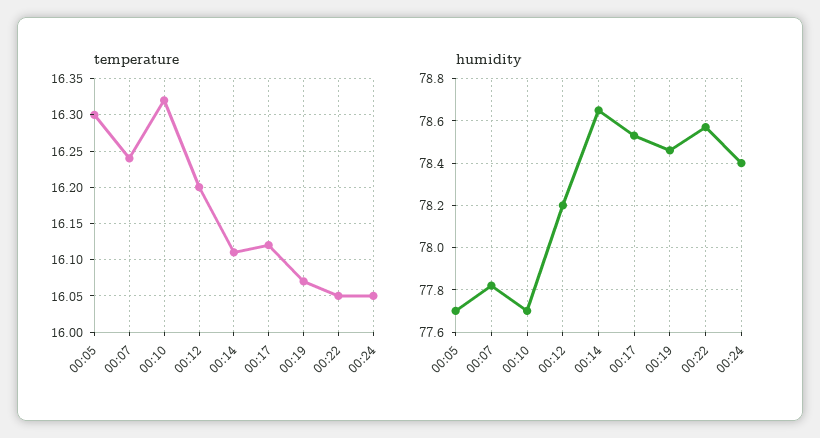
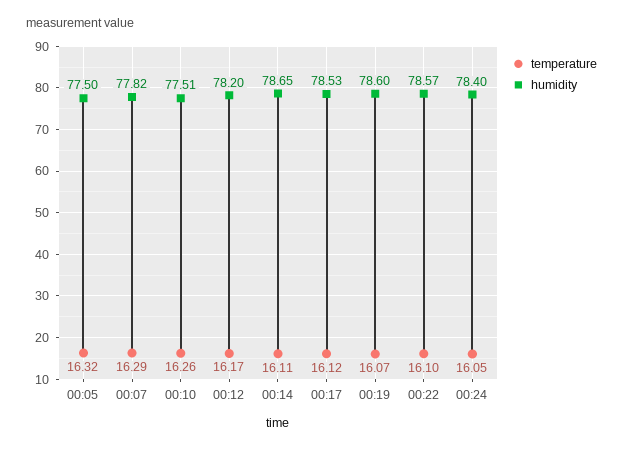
temperature, 00:05: 16.3 -> 16.32
temperature, 00:07: 16.24 -> 16.29
temperature, 00:10: 16.32 -> 16.26
temperature, 00:12: 16.2 -> 16.17
temperature, 00:22: 16.05 -> 16.1
humidity, 00:05: 77.7 -> 77.5
humidity, 00:10: 77.7 -> 77.51
humidity, 00:19: 78.45 -> 78.6

